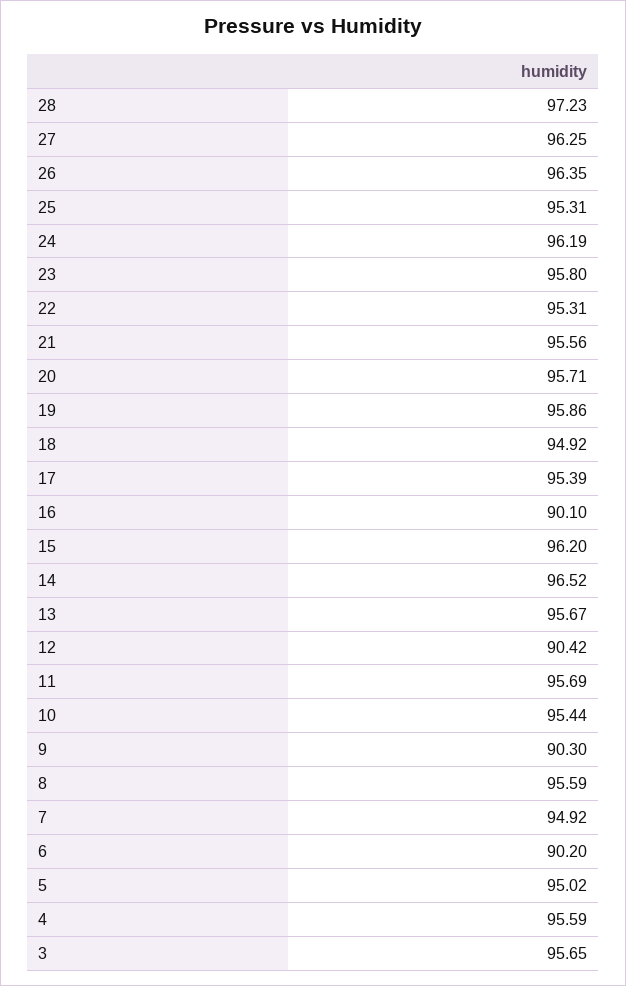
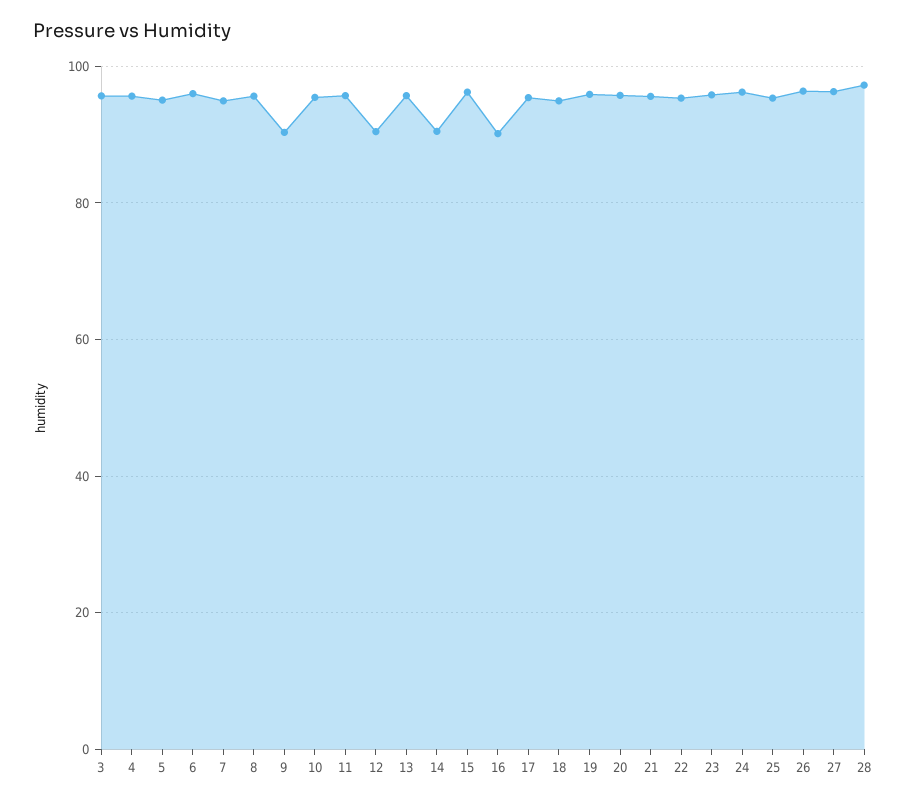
14: 96.52 -> 90
6: 90.2 -> 96

